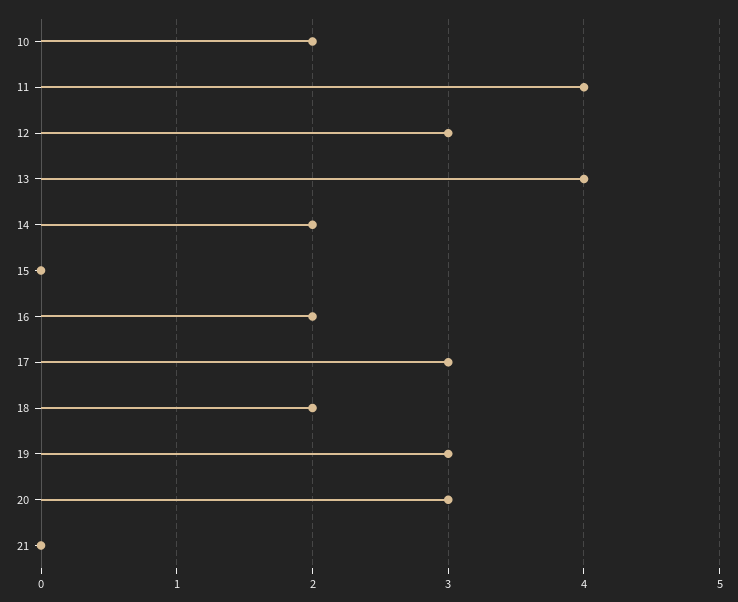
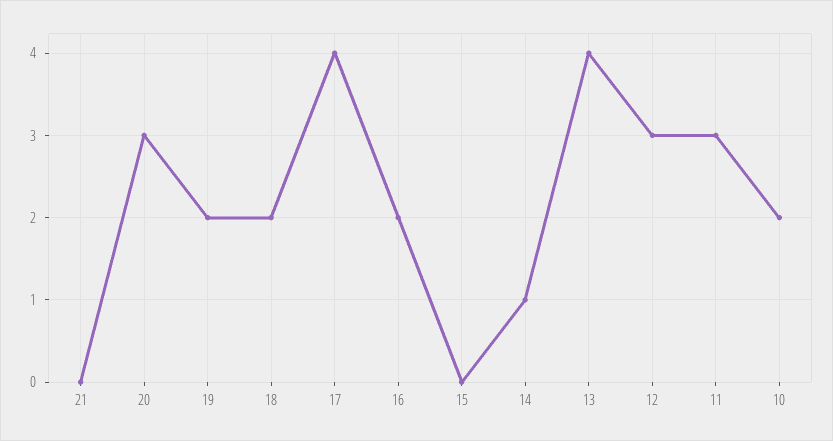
11: 4 -> 3
14: 2 -> 1
17: 3 -> 4
19: 3 -> 2

